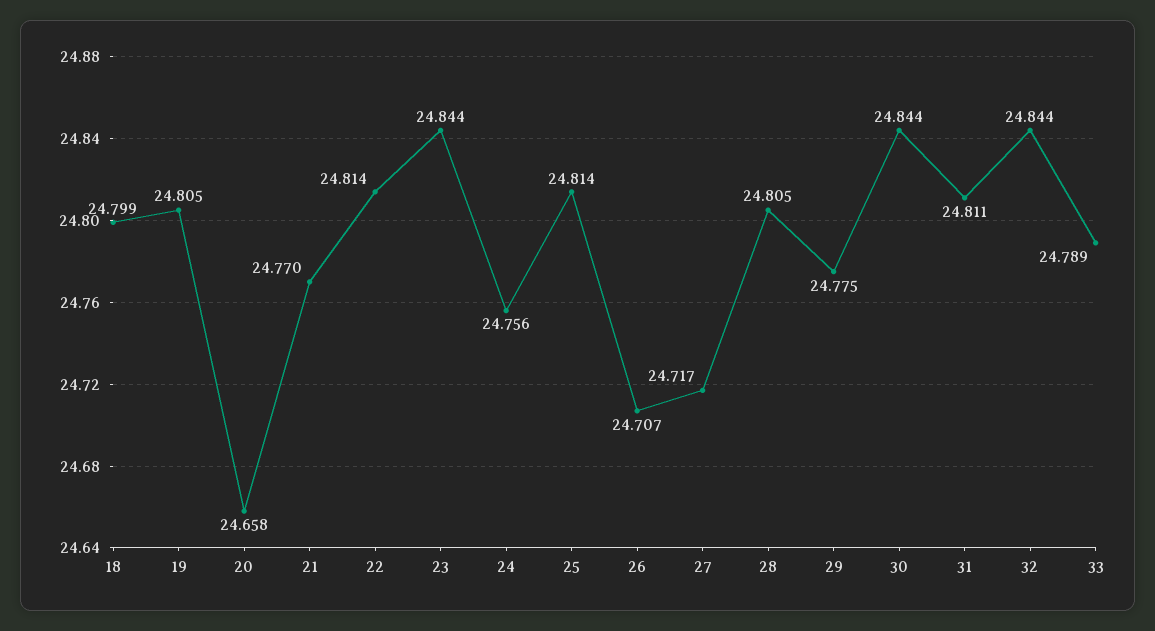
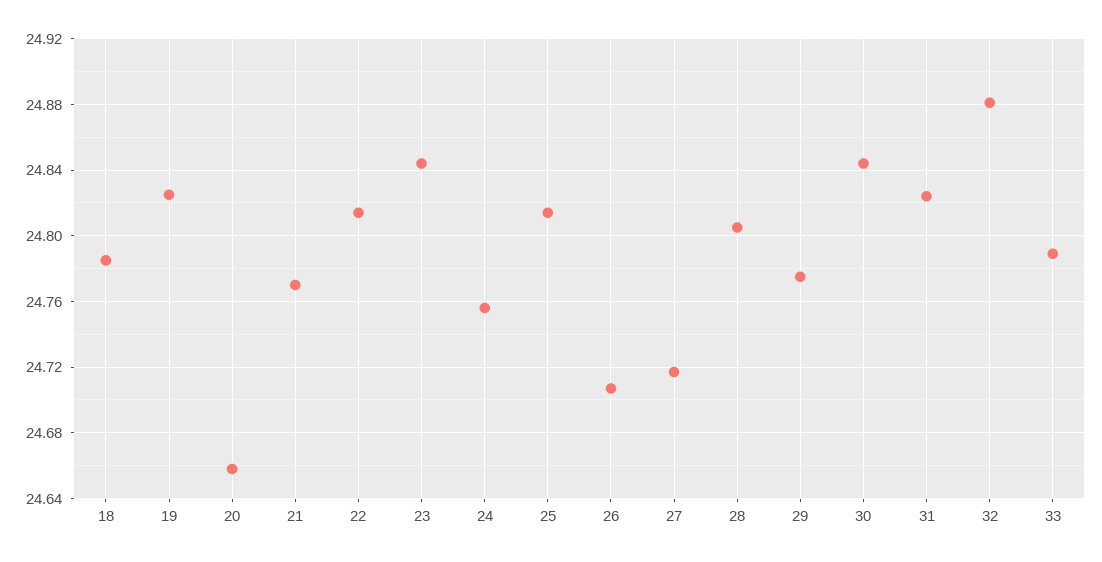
18: 24.799 -> 24.785
19: 24.805 -> 24.825
31: 24.811 -> 24.825
32: 24.844 -> 24.88

